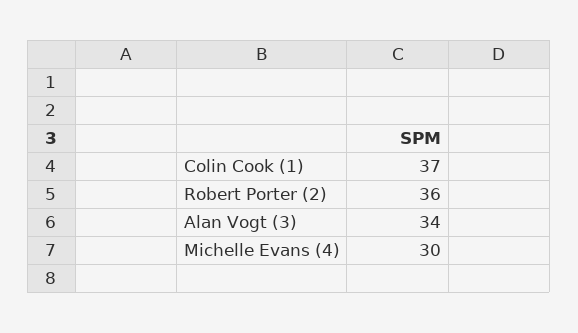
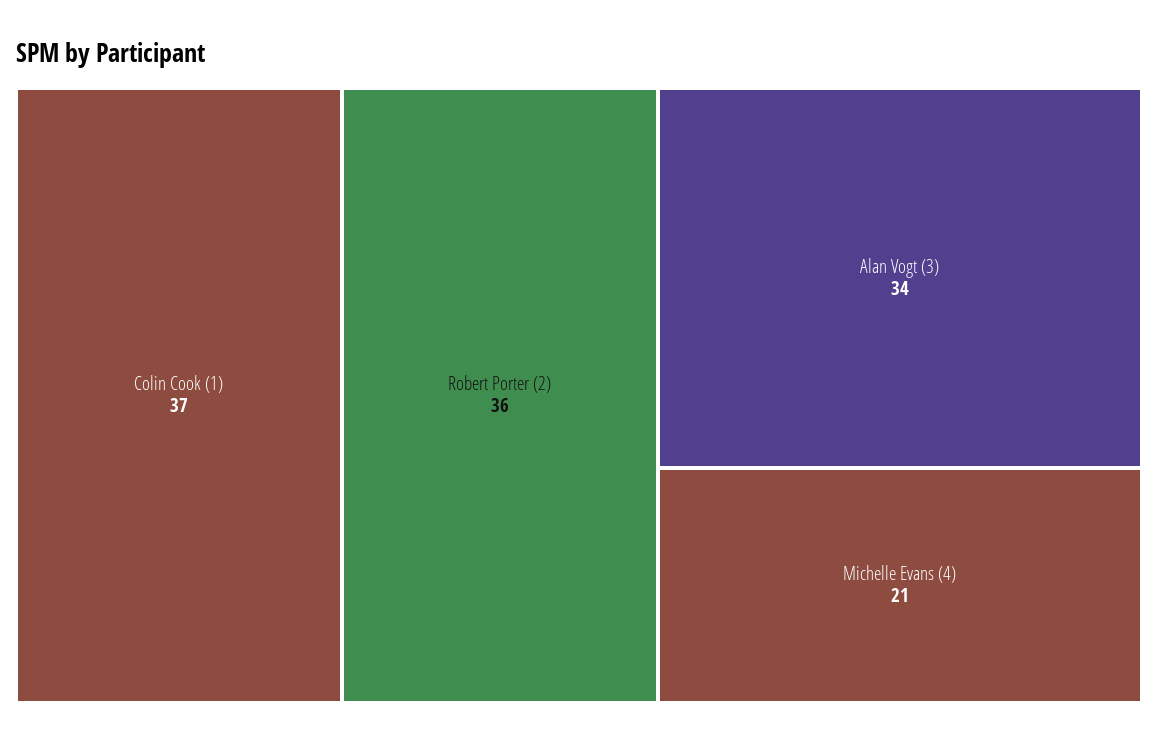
Michelle Evans (4): 30 -> 21

